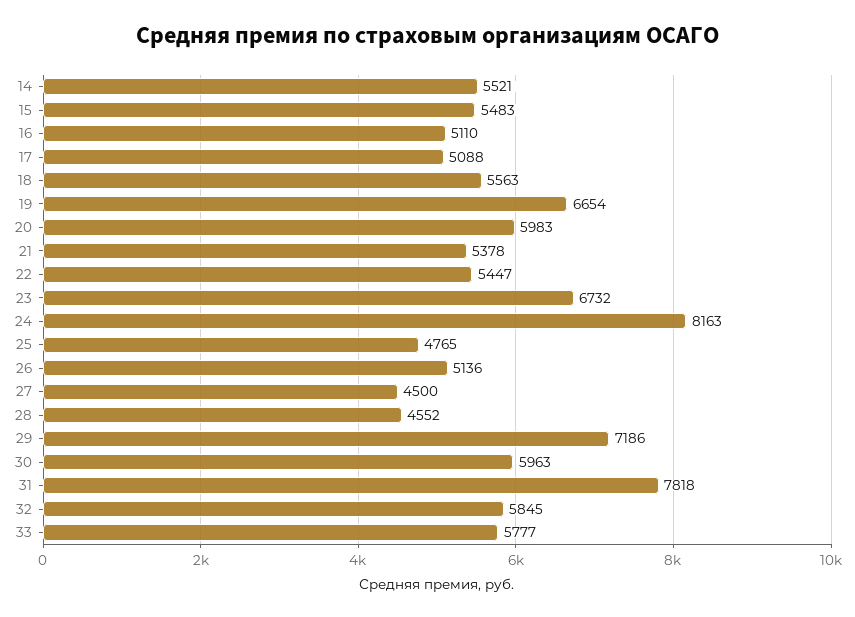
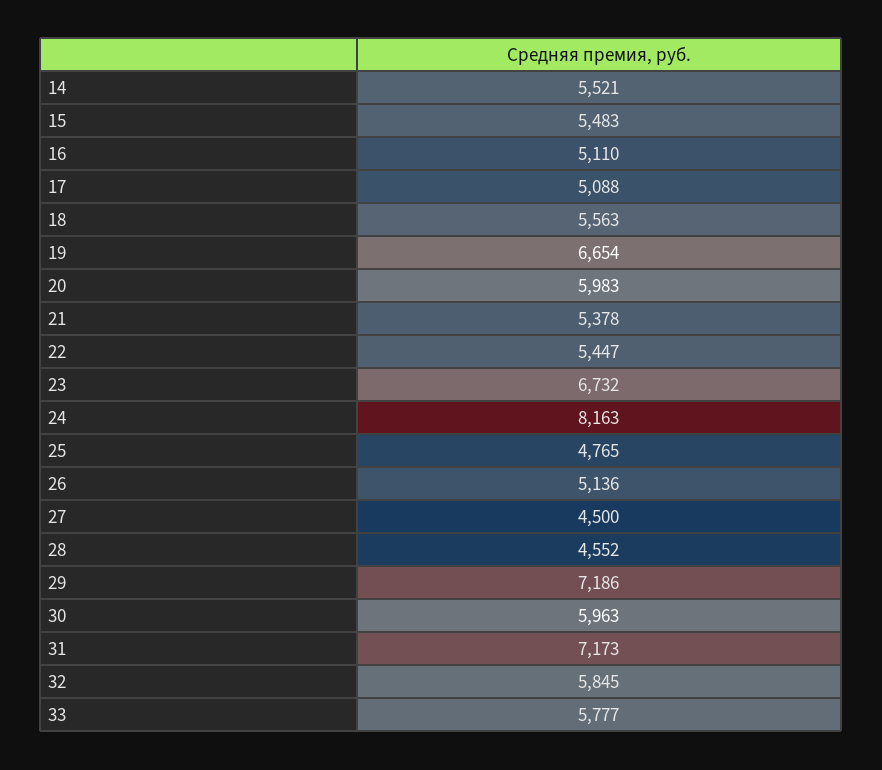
31: 7818 -> 7173

